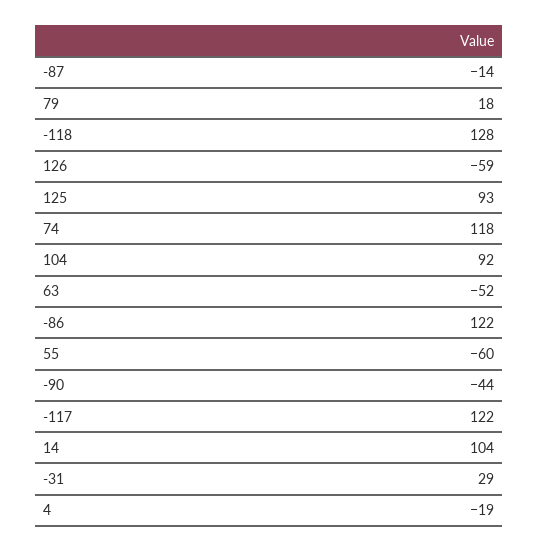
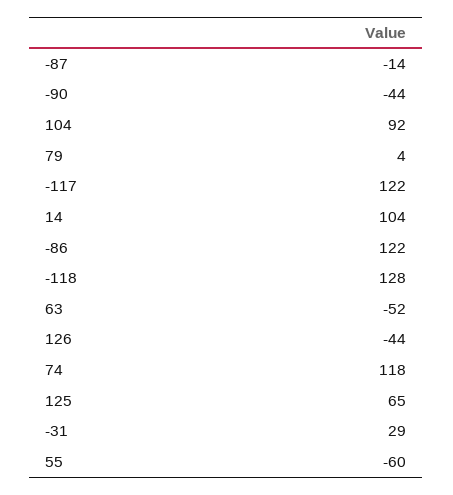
79: 18 -> 4
126: -59 -> -44
125: 93 -> 65
4: -19 -> none

